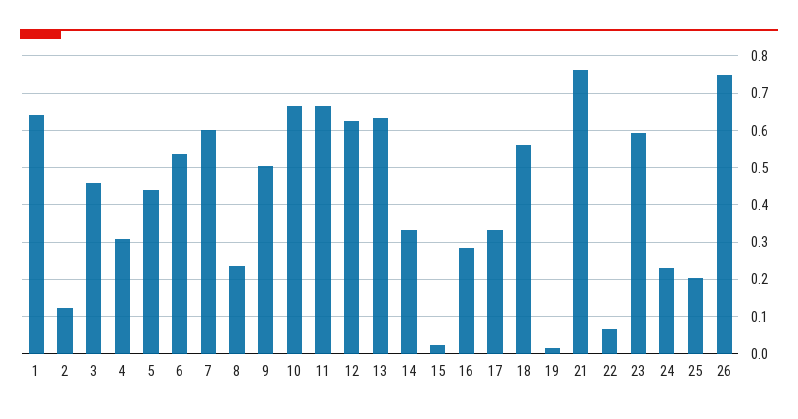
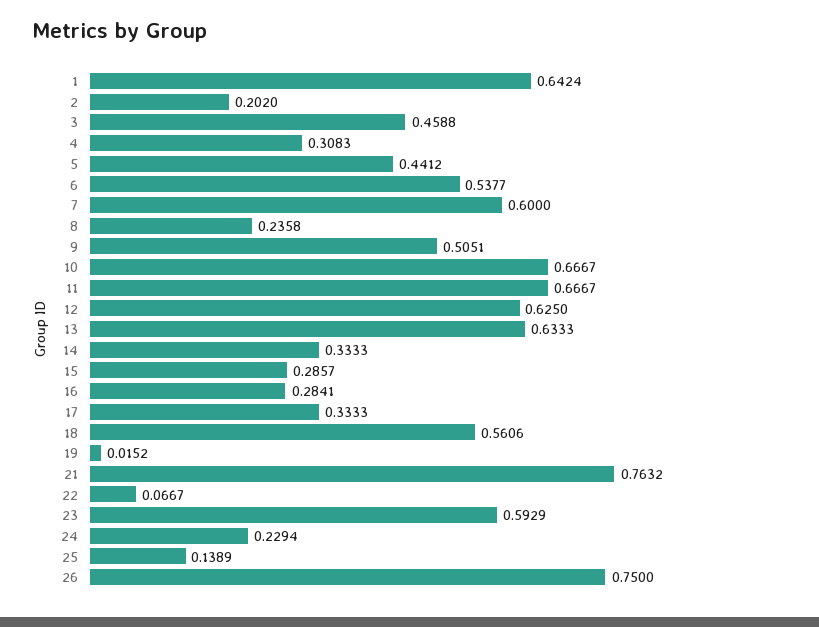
2: 0.12 -> 0.202
15: 0.02 -> 0.2857
25: 0.2 -> 0.1389

